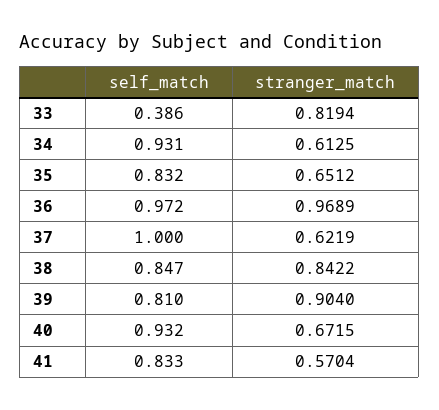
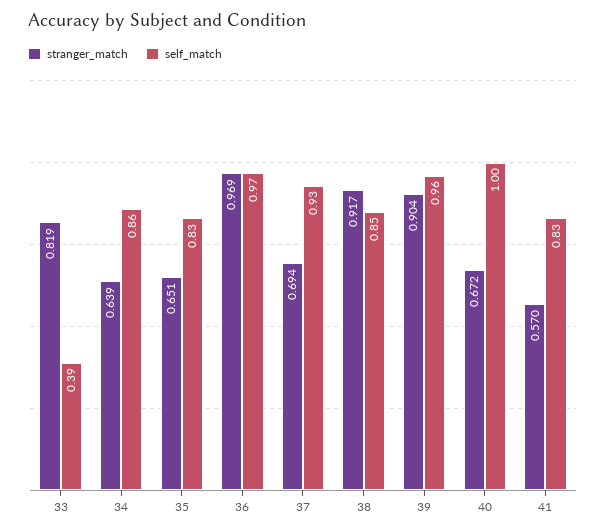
self_match, 34: 0.931 -> 0.86
stranger_match, 34: 0.6125 -> 0.639
self_match, 37: 1 -> 0.93
stranger_match, 37: 0.6219 -> 0.694
stranger_match, 38: 0.8422 -> 0.917
self_match, 39: 0.81 -> 0.96
self_match, 40: 0.932 -> 1

